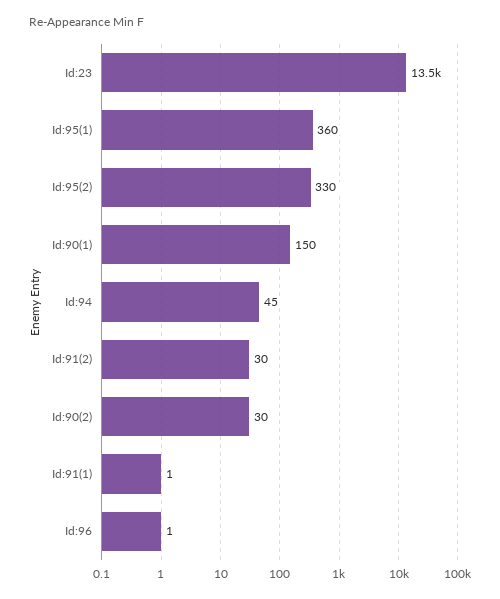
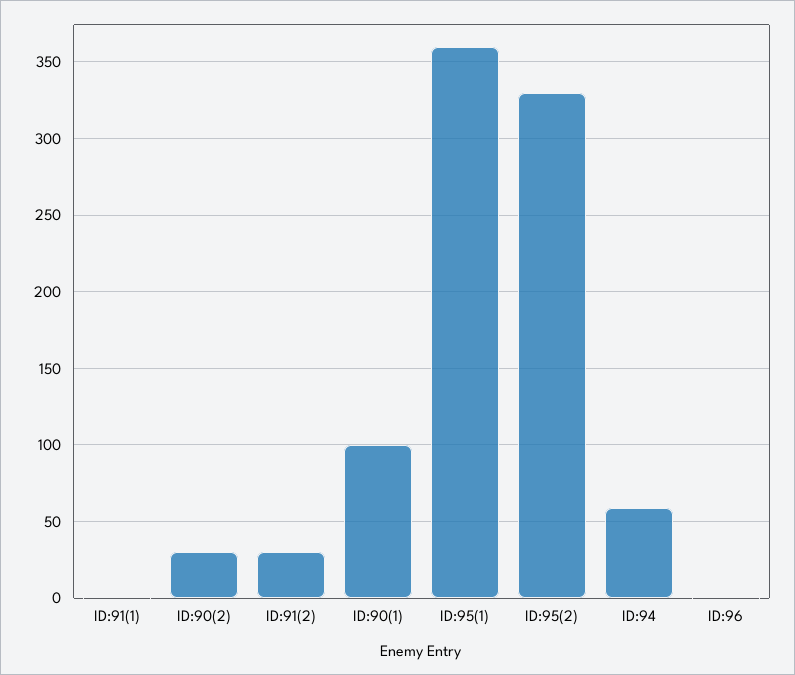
Id:23: 13500 -> none
Id:90(1): 150 -> 100
Id:94: 45 -> 60

